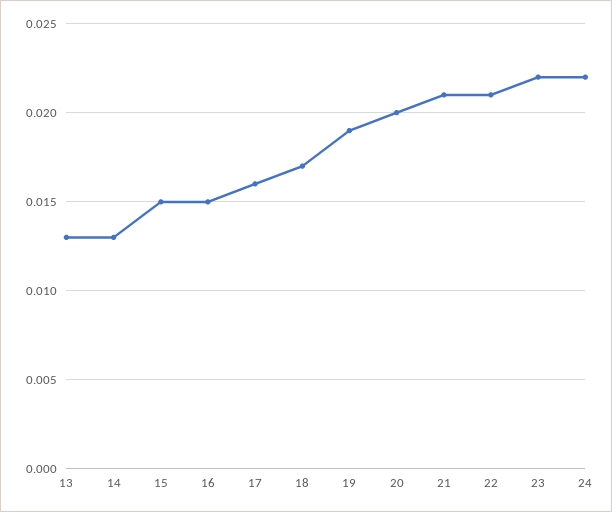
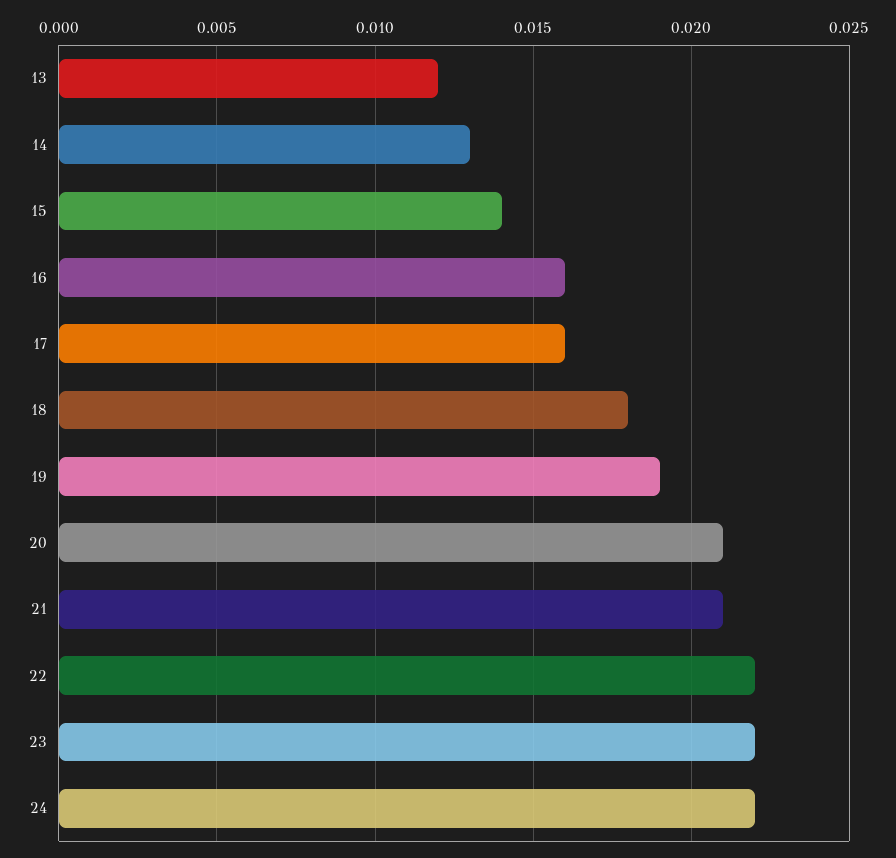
13: 0.013 -> 0.012
15: 0.015 -> 0.014
16: 0.015 -> 0.016
18: 0.017 -> 0.018
20: 0.02 -> 0.021
22: 0.021 -> 0.022

